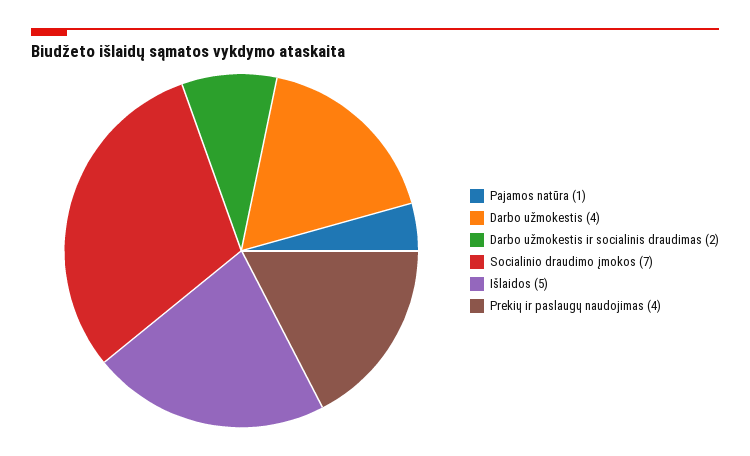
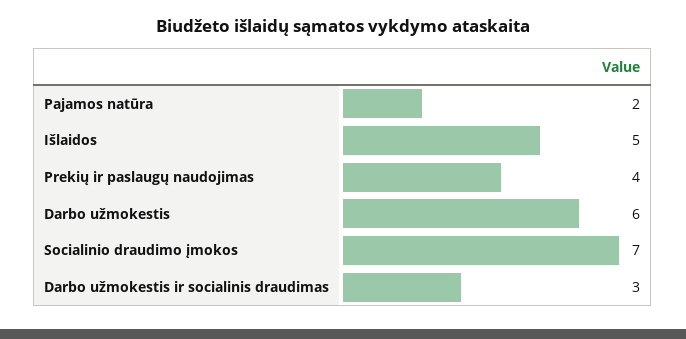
Pajamos natūra: 1 -> 2
Darbo užmokestis: 4 -> 6
Darbo užmokestis ir socialinis draudimas: 2 -> 3

